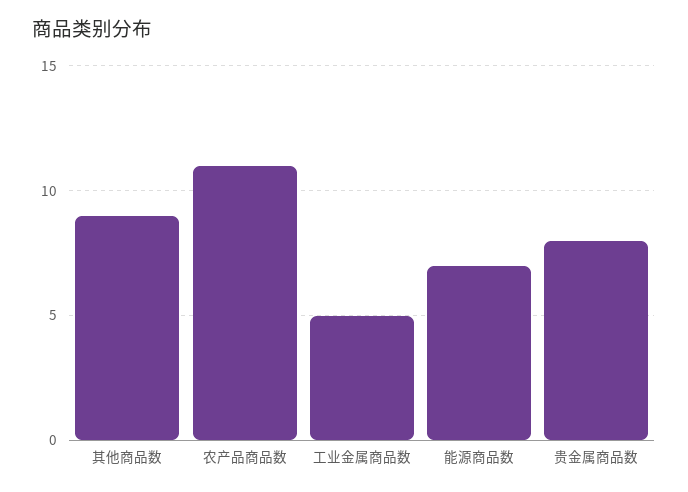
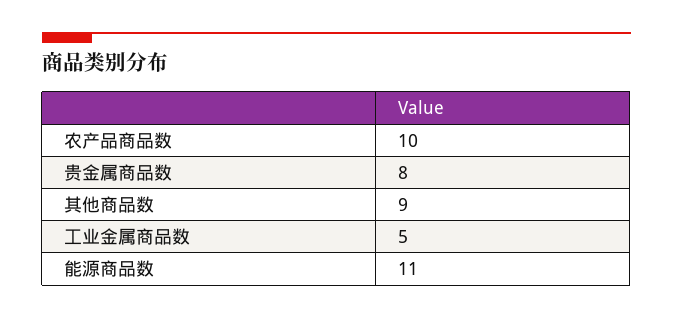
农产品商品数: 11 -> 10
能源商品数: 7 -> 11

